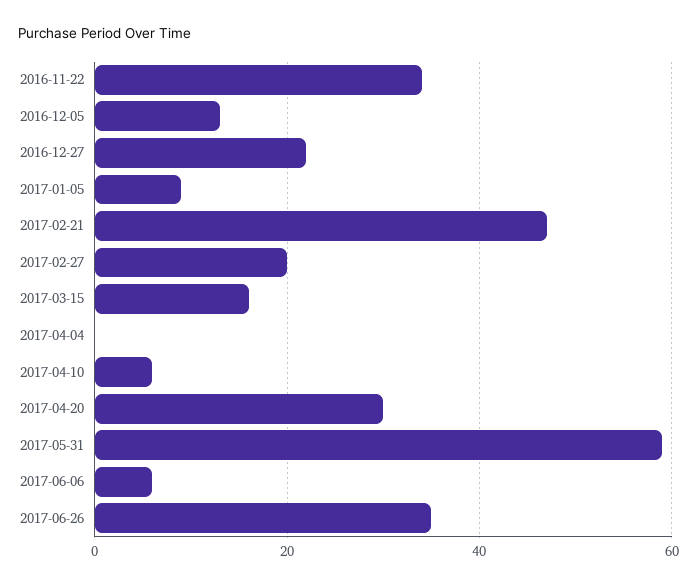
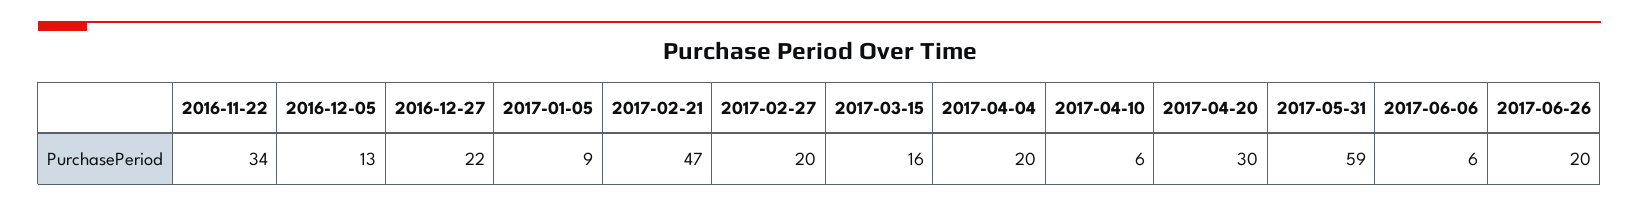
2017-04-04: 0 -> 20
2017-06-26: 35 -> 20

